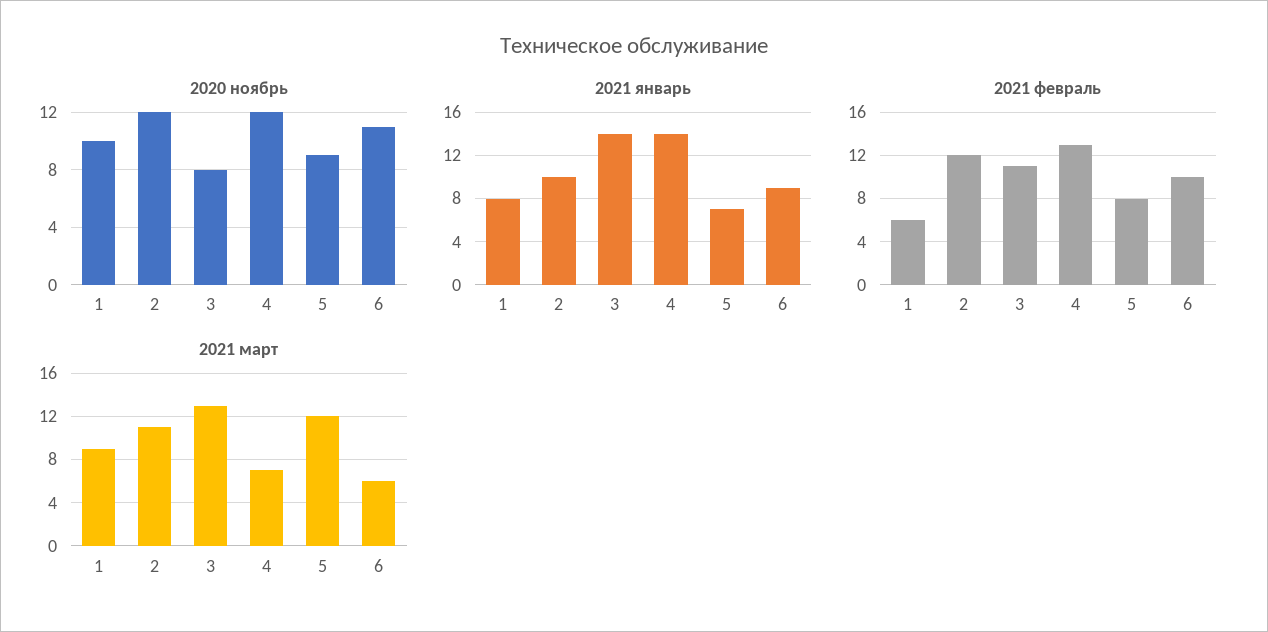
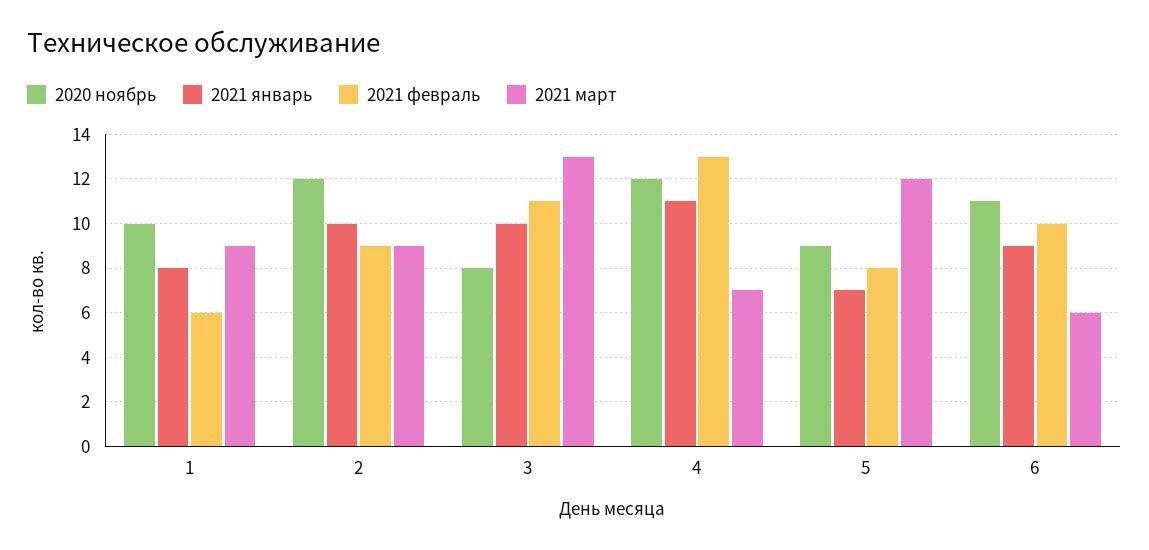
2021 январь, 3: 14 -> 10
2021 январь, 4: 14 -> 11
2021 февраль, 2: 12 -> 9
2021 март, 2: 11 -> 9

